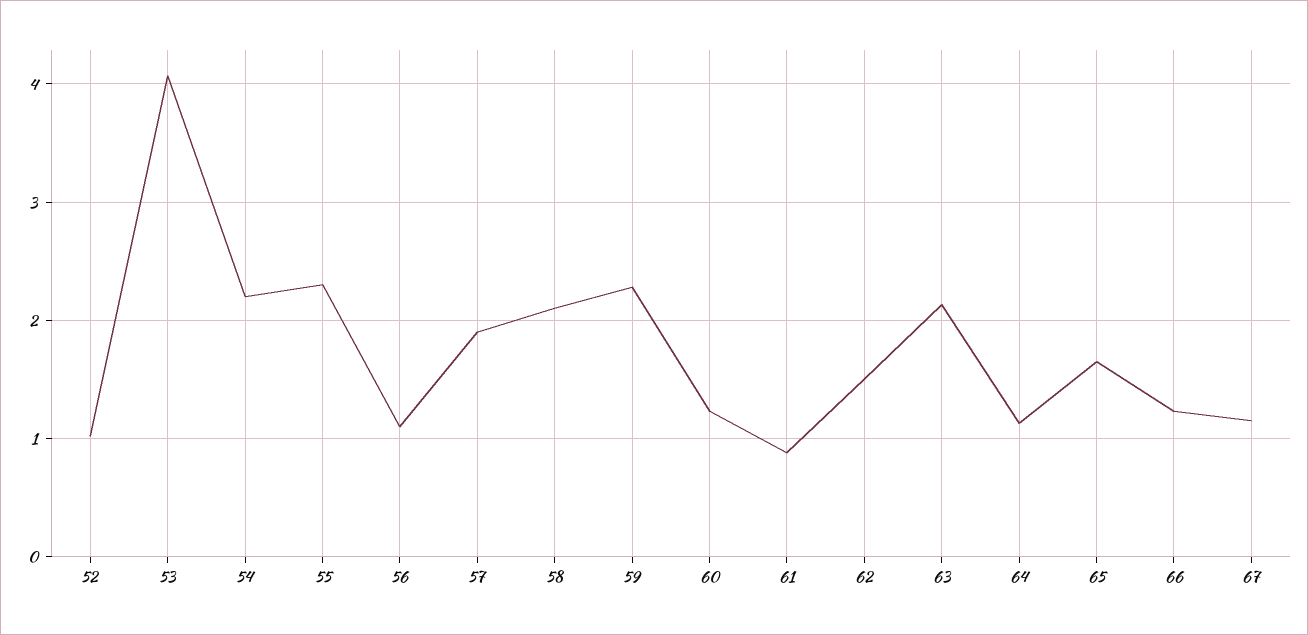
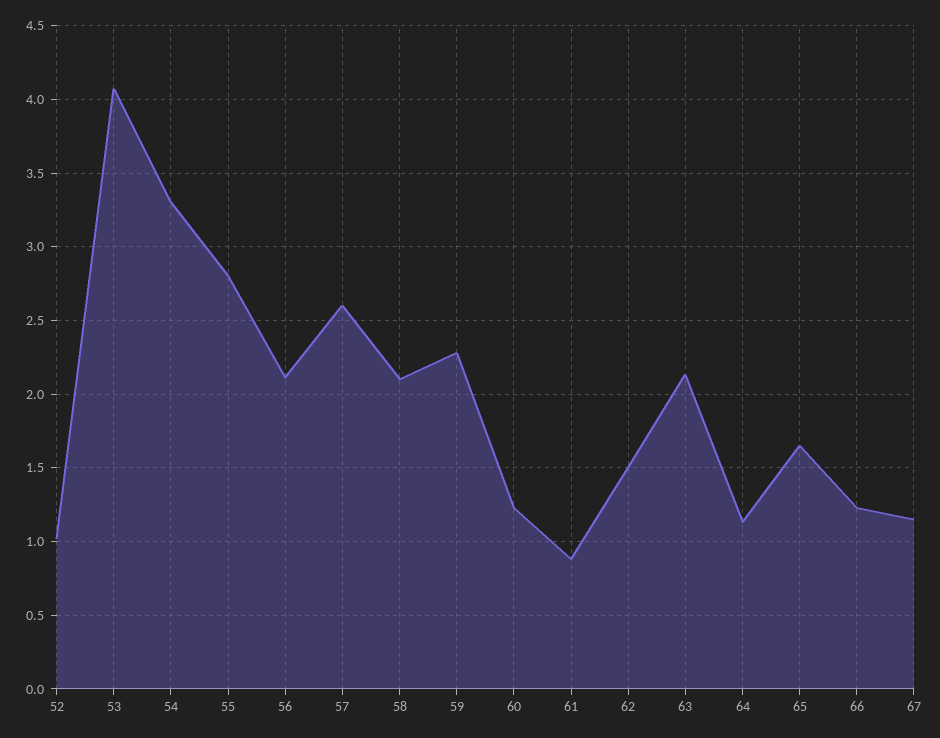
54: 2.2 -> 3.3
55: 2.3 -> 2.8
56: 1.1 -> 2.1
57: 1.9 -> 2.6

